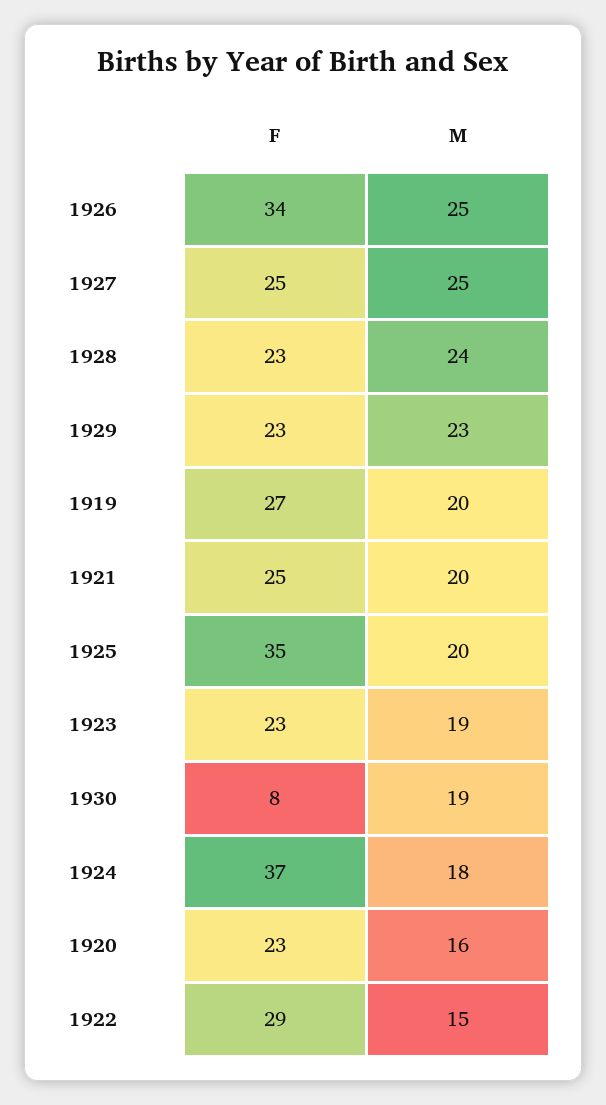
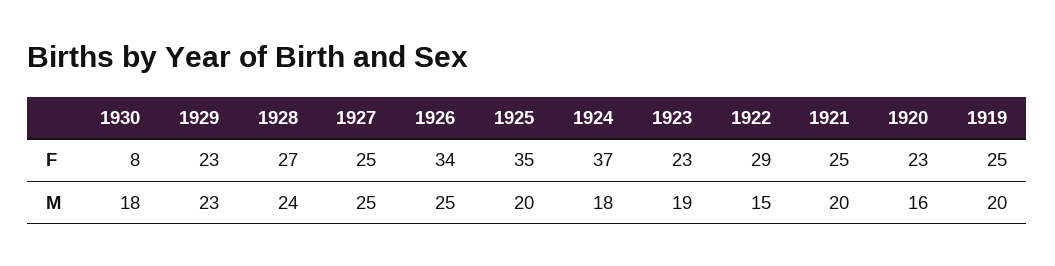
F, 1928: 23 -> 27
F, 1919: 27 -> 25
M, 1930: 19 -> 18

